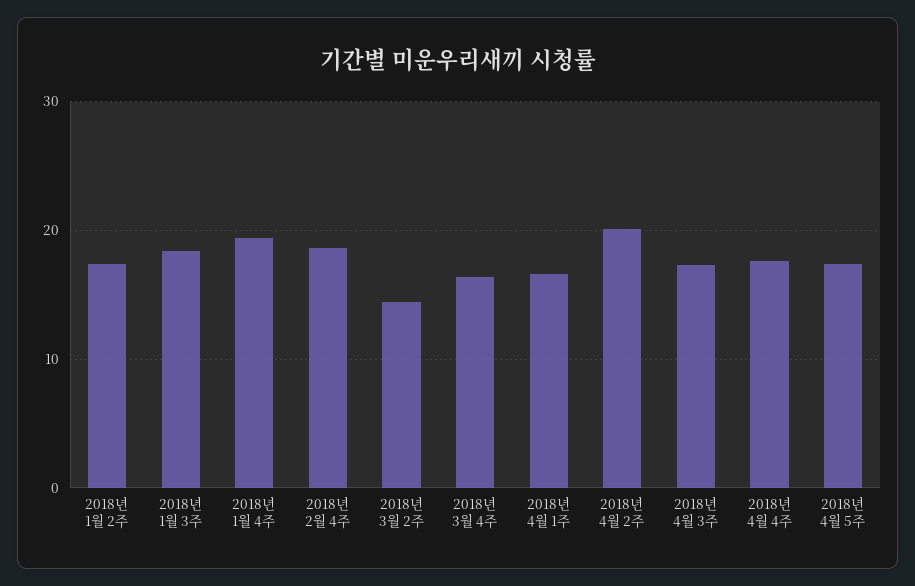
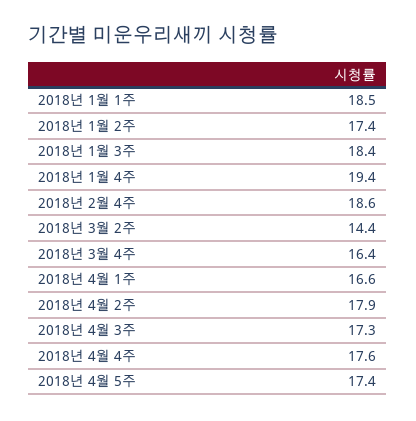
2018년 4월 2주: 20 -> 17.9
2018년 1월 1주: none -> 18.5

